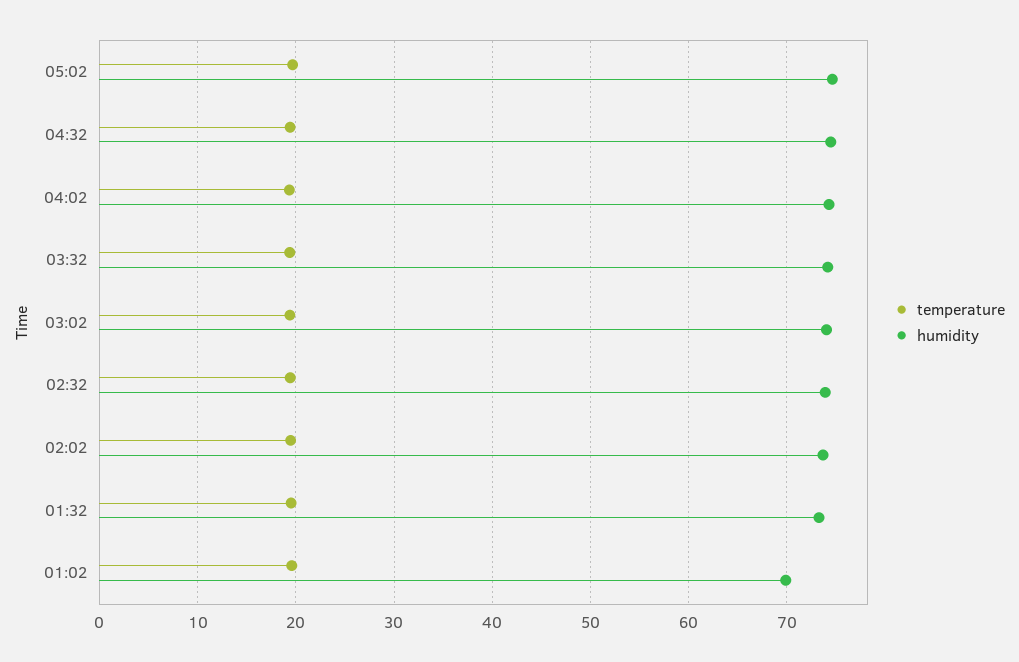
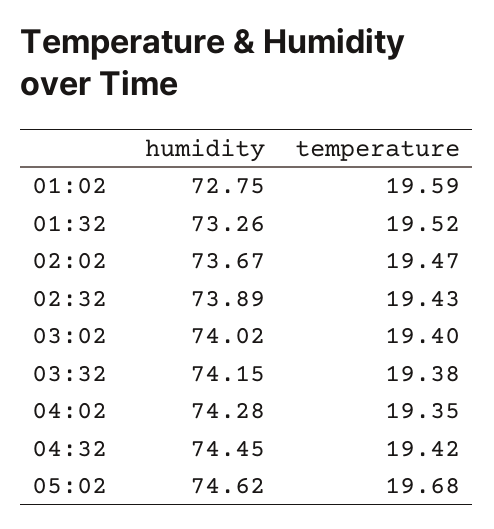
humidity, 01:02: 70 -> 72.75

